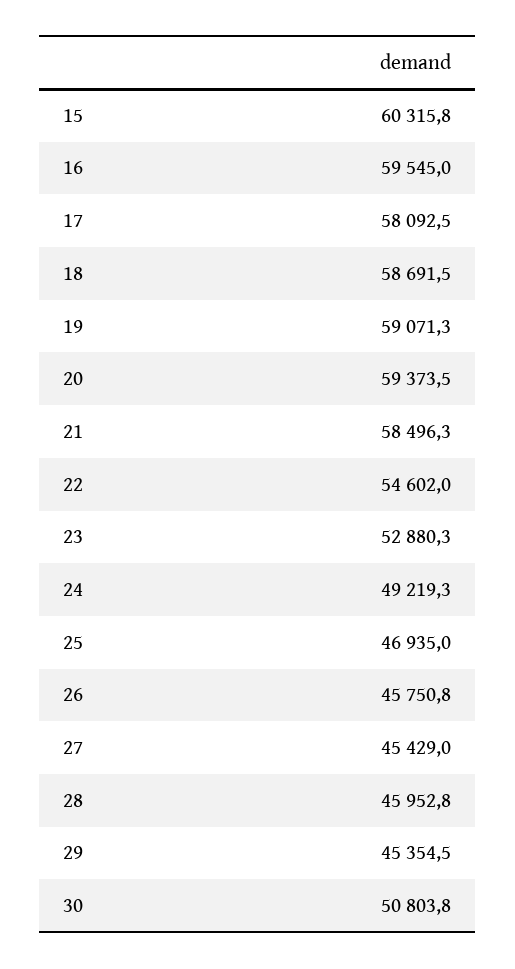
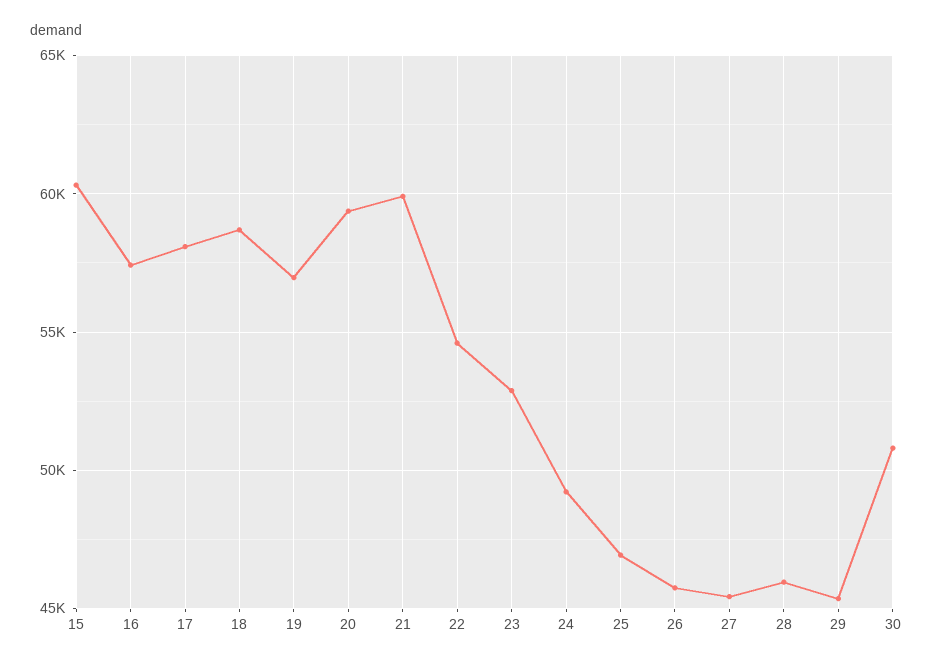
16: 59545 -> 57500
19: 59071.3 -> 57000
21: 58496.3 -> 60000

